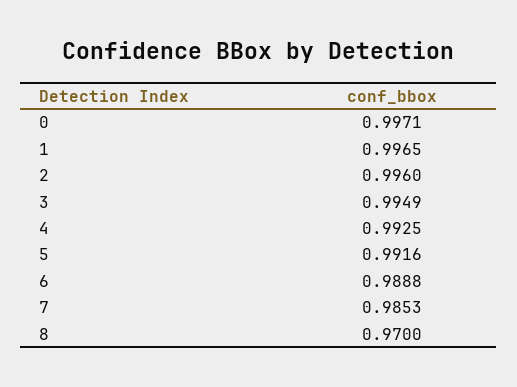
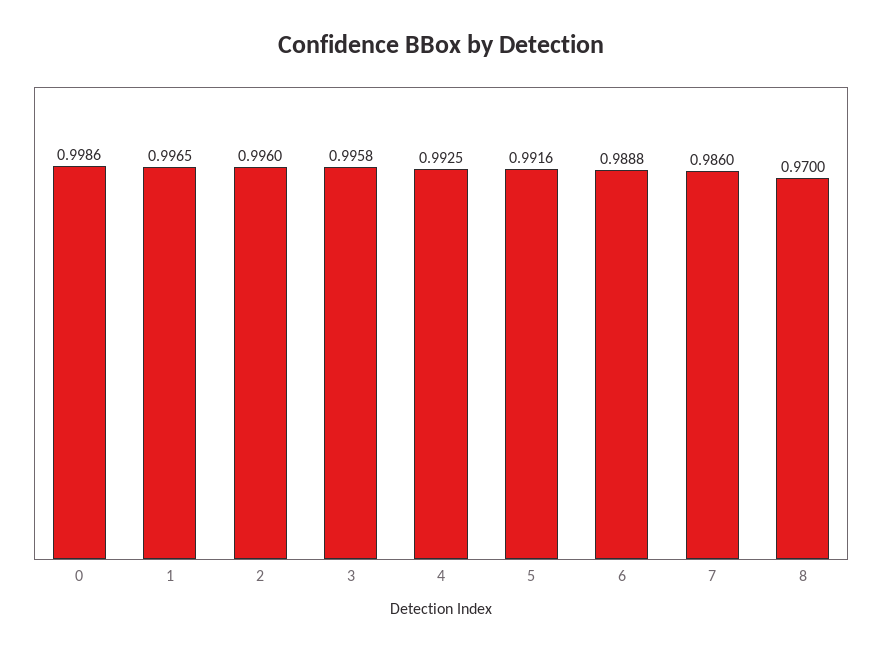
0: 0.9971 -> 0.9986
3: 0.9949 -> 0.9958
7: 0.9853 -> 0.986

